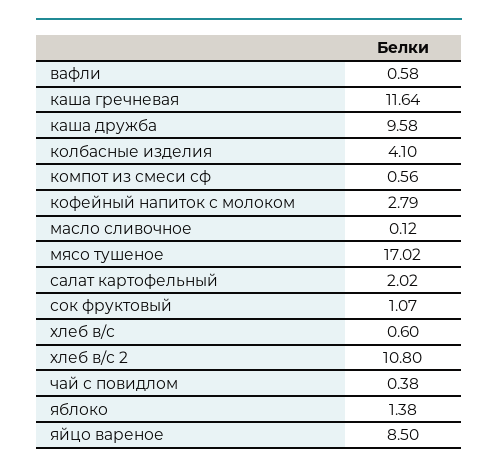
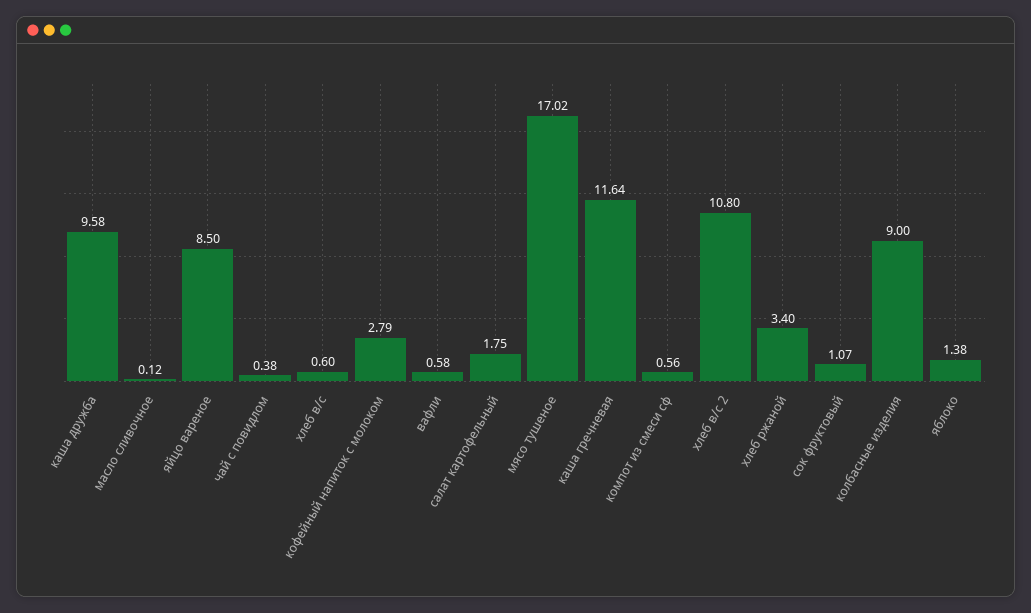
колбасные изделия: 4.1 -> 9
салат картофельный: 2.02 -> 1.75
хлеб ржаной: none -> 3.4

